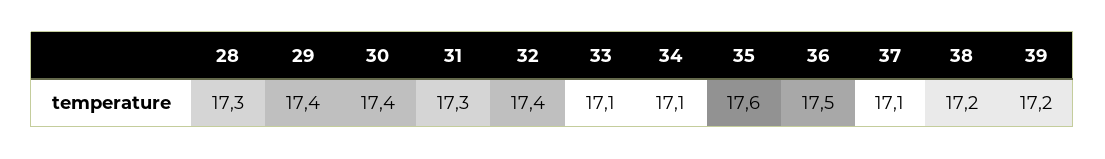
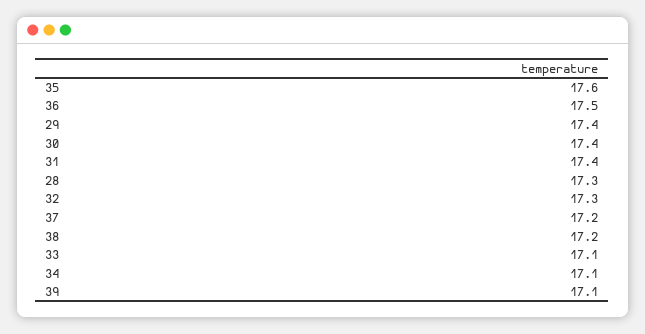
31: 17.3 -> 17.4
32: 17.4 -> 17.3
37: 17.1 -> 17.2
39: 17.2 -> 17.1

